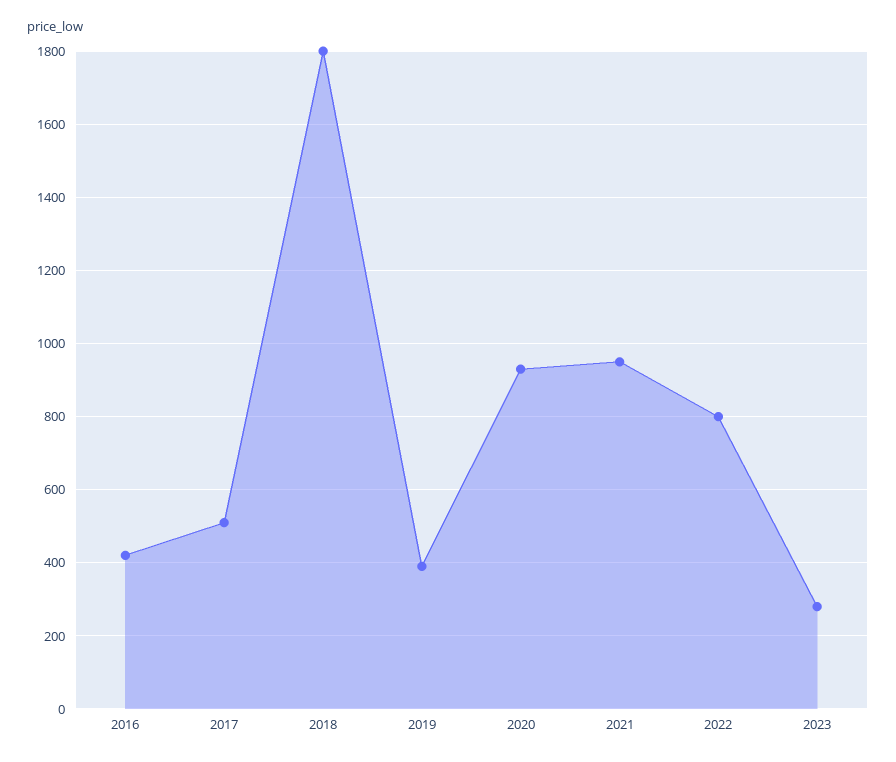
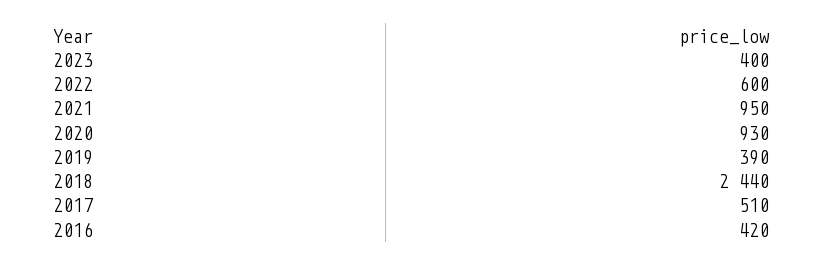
2018: 1800 -> 2440
2022: 800 -> 600
2023: 280 -> 400

